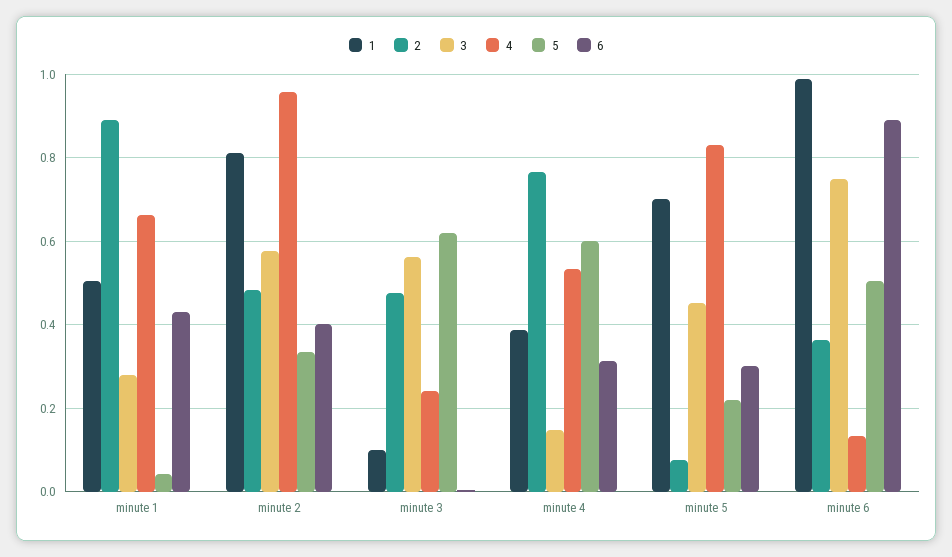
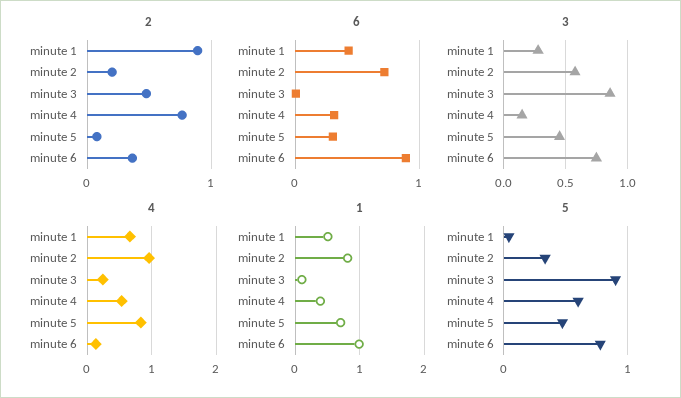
2, minute 2: 0.48 -> 0.2
6, minute 2: 0.4 -> 0.7
3, minute 3: 0.56 -> 0.85
5, minute 3: 0.62 -> 0.9
5, minute 5: 0.22 -> 0.5
5, minute 6: 0.5 -> 0.8

